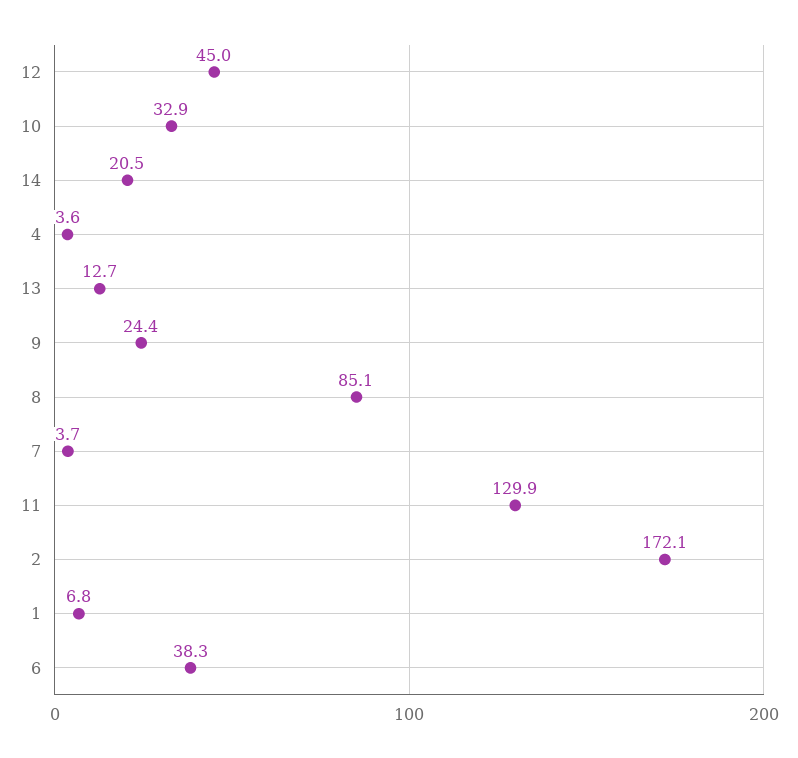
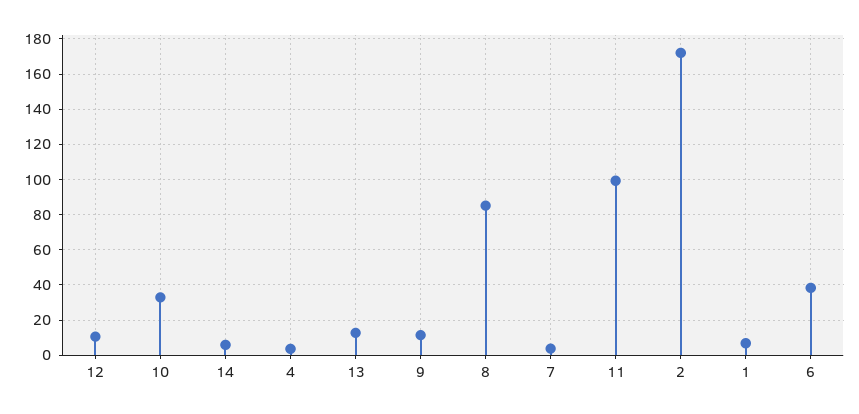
12: 45 -> 10
14: 20.5 -> 5
9: 24.4 -> 10
11: 129.9 -> 100

